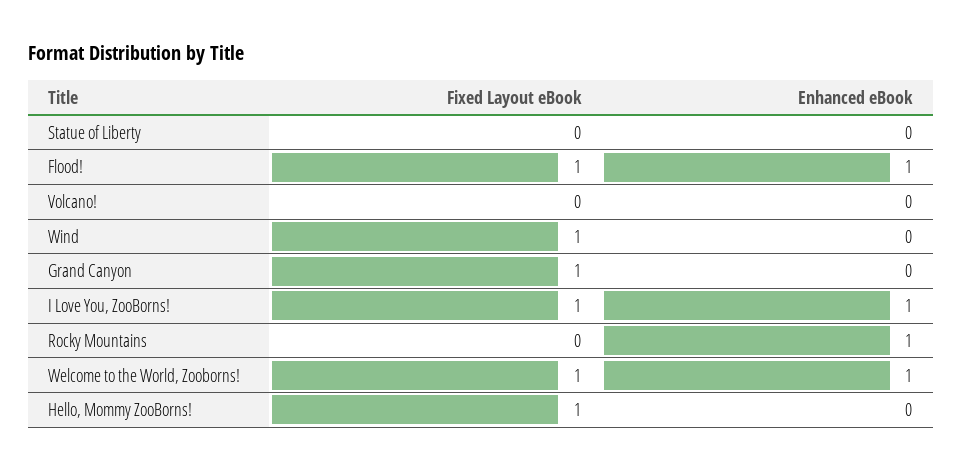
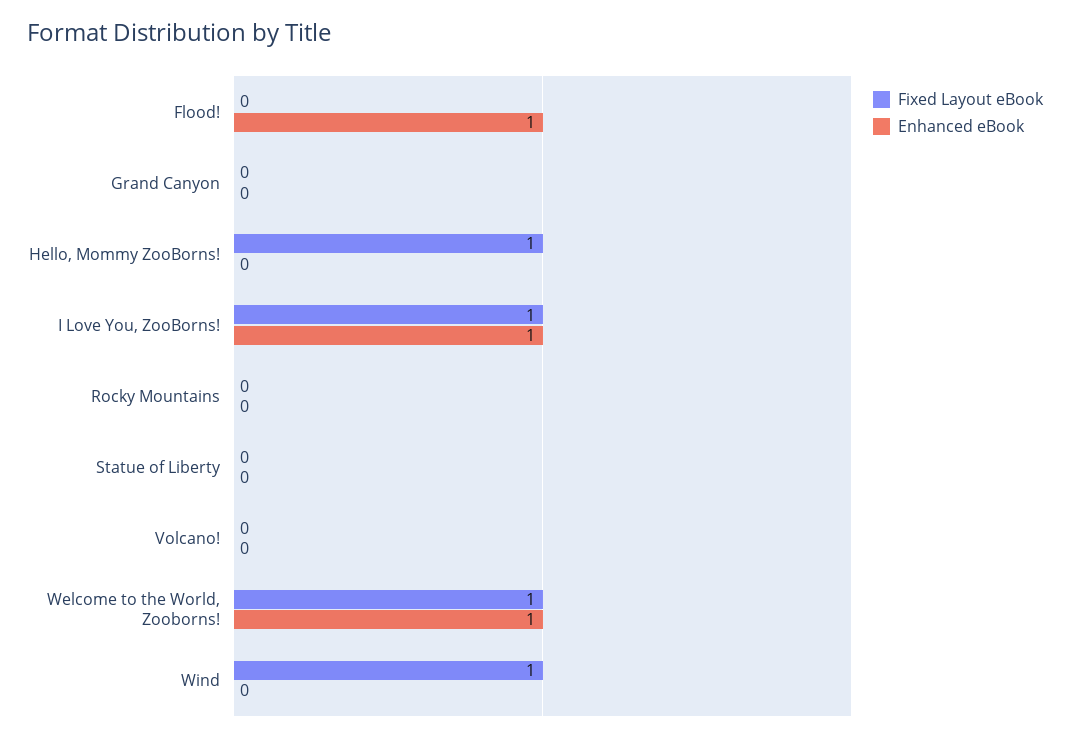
Fixed Layout eBook, Flood!: 1 -> 0
Fixed Layout eBook, Grand Canyon: 1 -> 0
Enhanced eBook, Rocky Mountains: 1 -> 0

